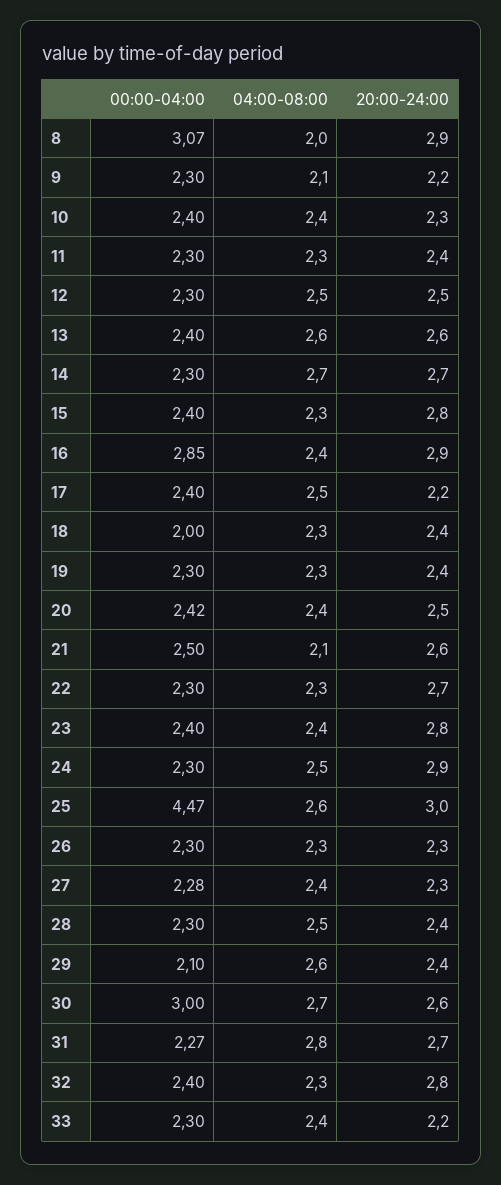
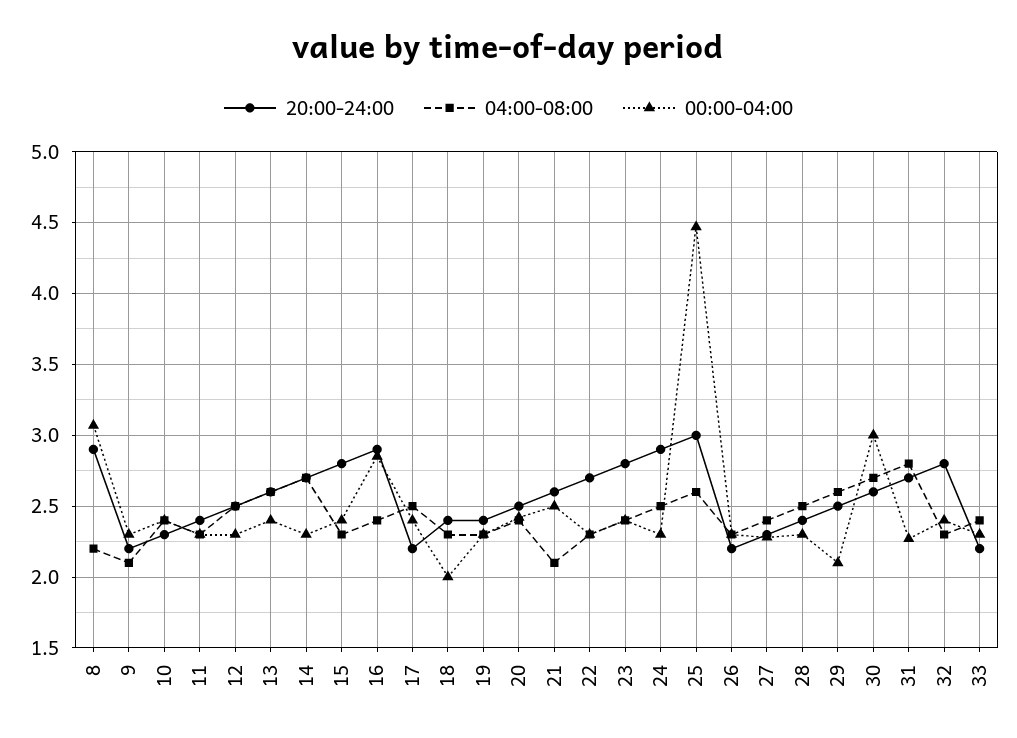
04:00-08:00, 8: 2 -> 2.2
20:00-24:00, 26: 2.3 -> 2.2
20:00-24:00, 29: 2.4 -> 2.5

